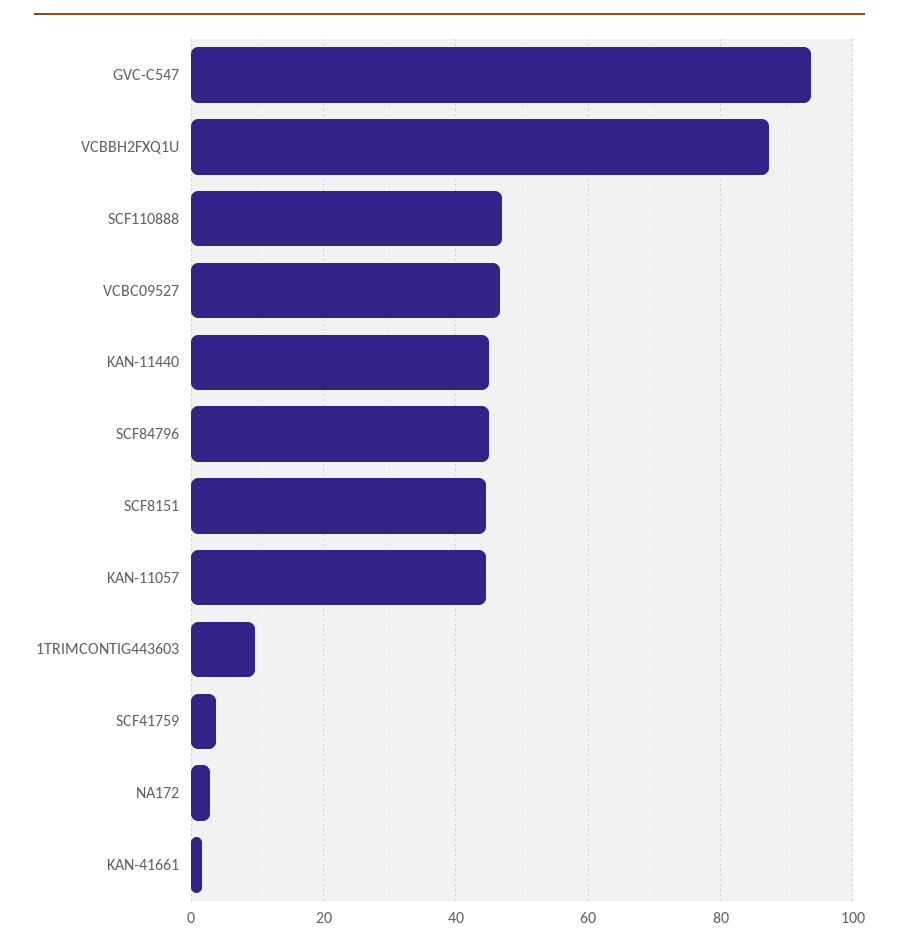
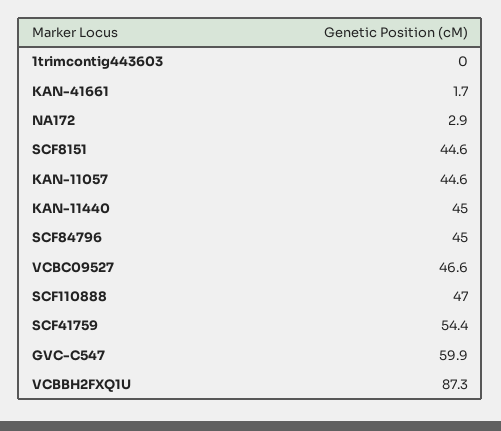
GVC-C547: 94 -> 59.9
1TRIMCONTIG443603: 10 -> 0
SCF41759: 4 -> 54.4

